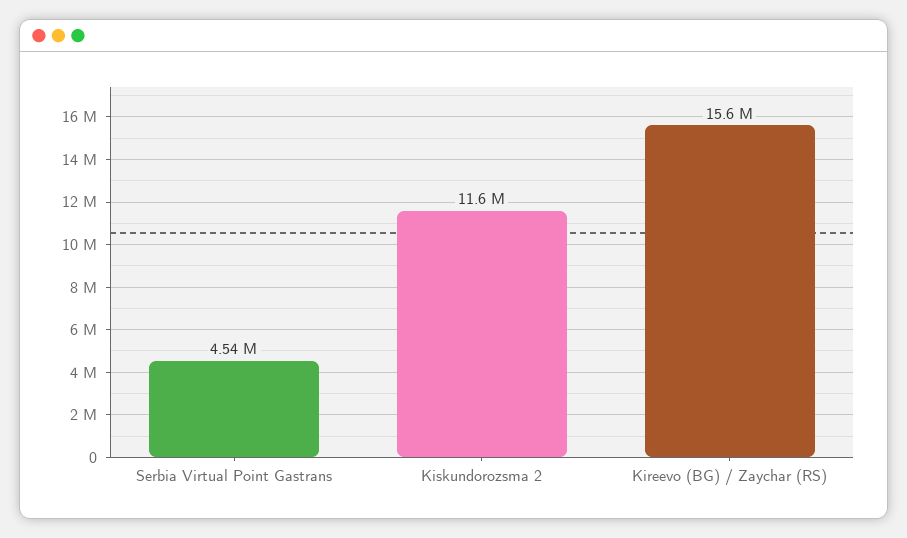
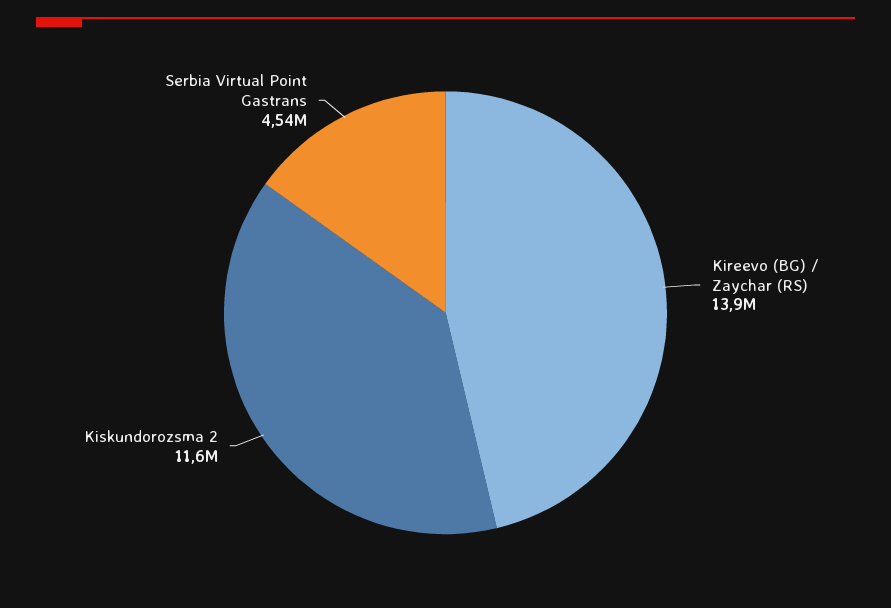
Kireevo (BG) / Zaychar (RS): 15600000 -> 13900000

